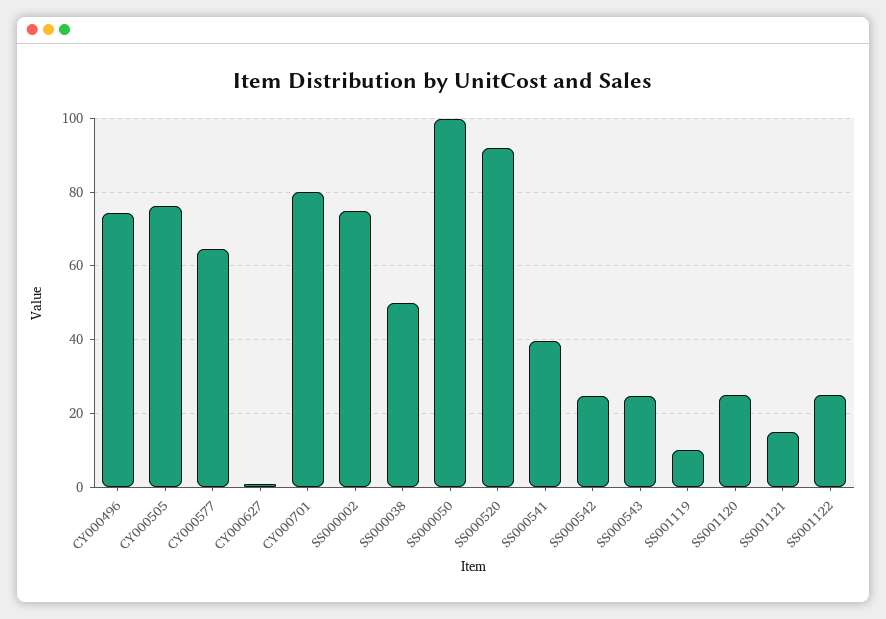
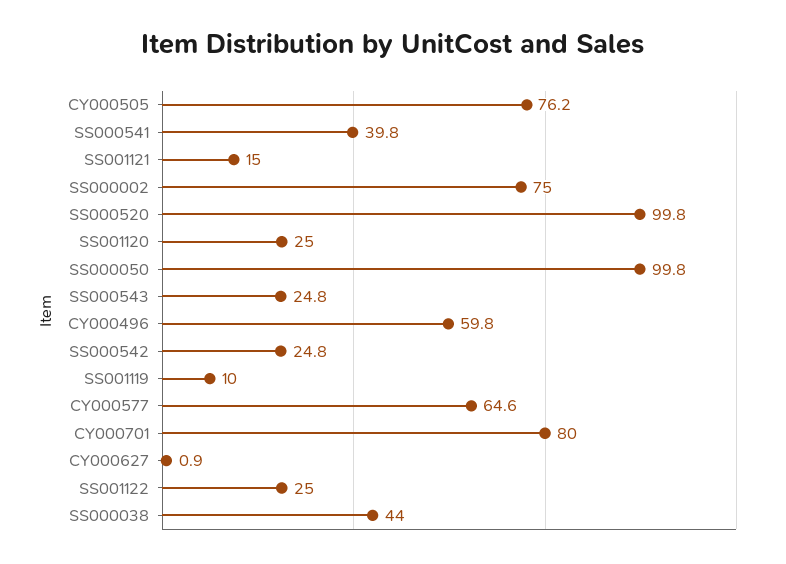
CY000496: 74 -> 59.8
SS000038: 50 -> 44
SS000520: 92 -> 99.8

